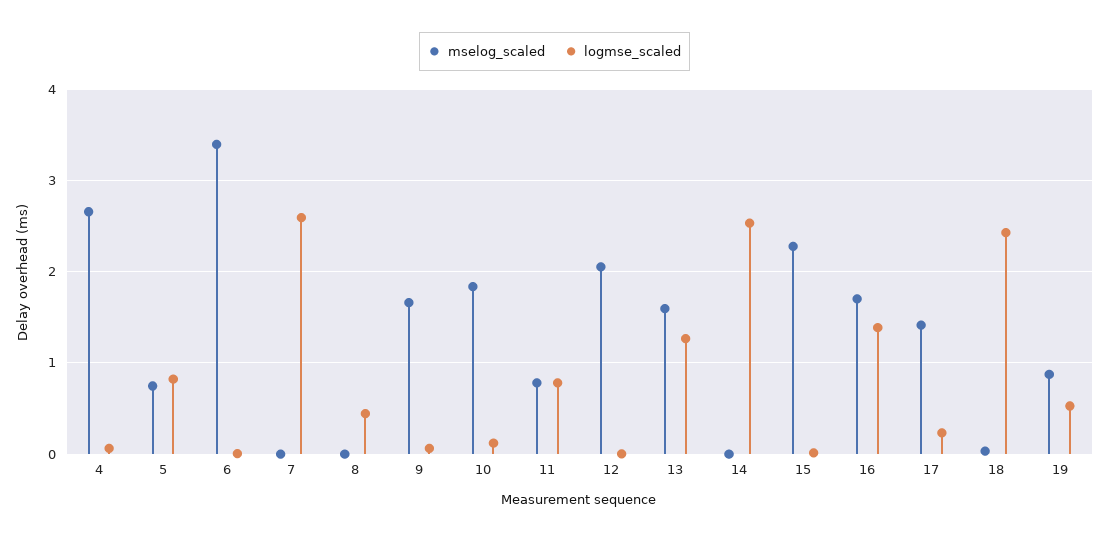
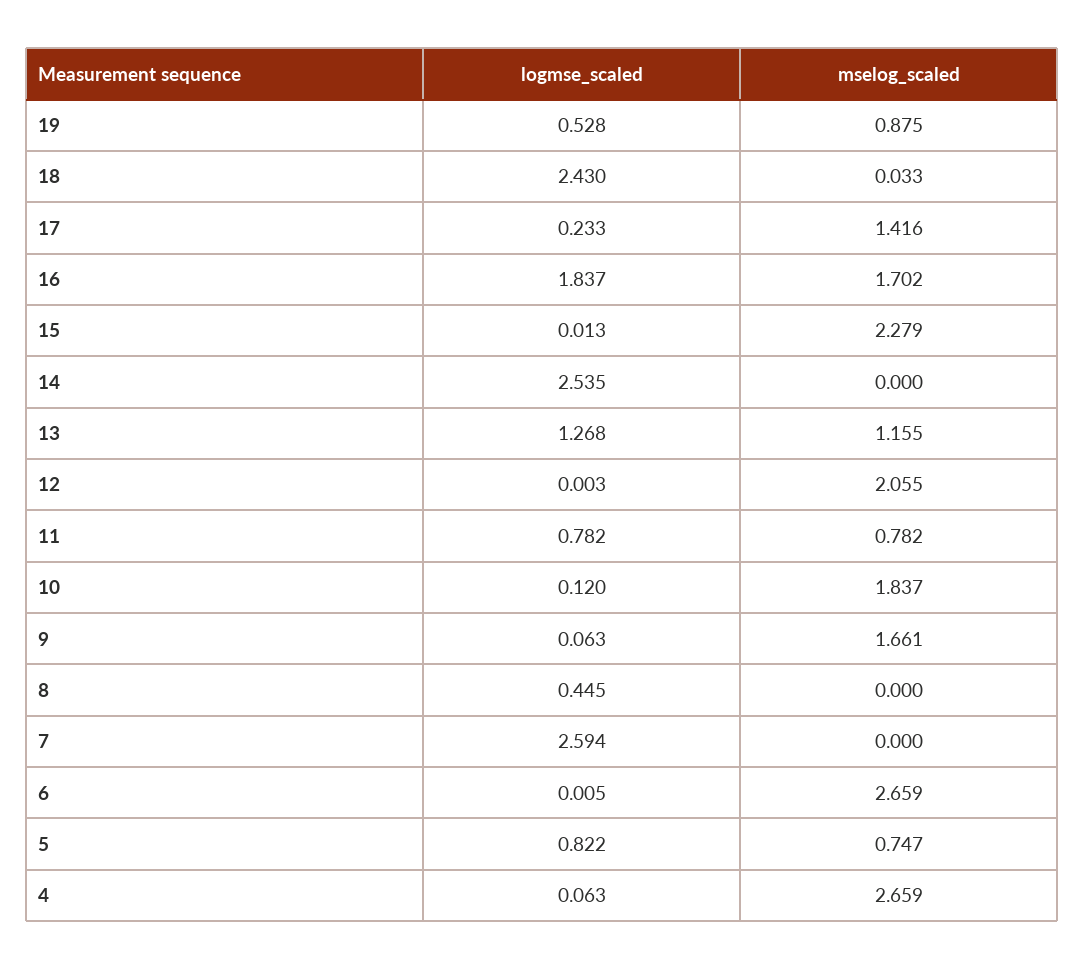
mselog_scaled, 6: 3.4 -> 2.659
mselog_scaled, 13: 1.6 -> 1.155
logmse_scaled, 16: 1.4 -> 1.837

